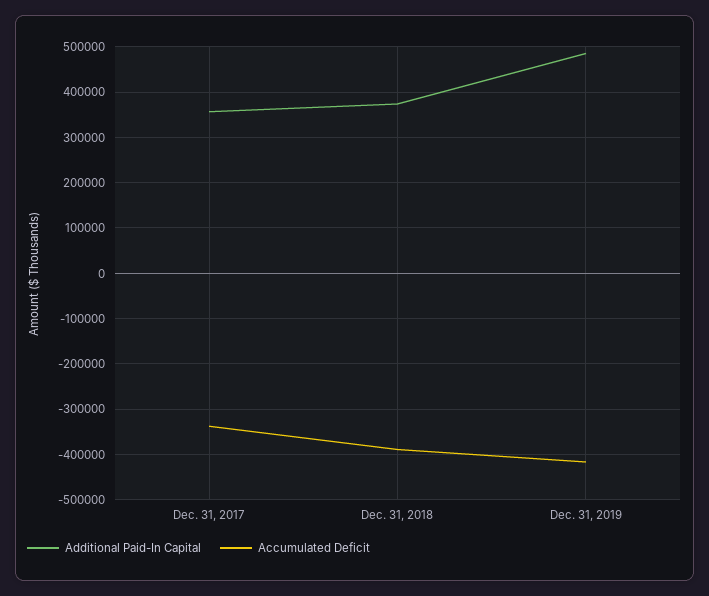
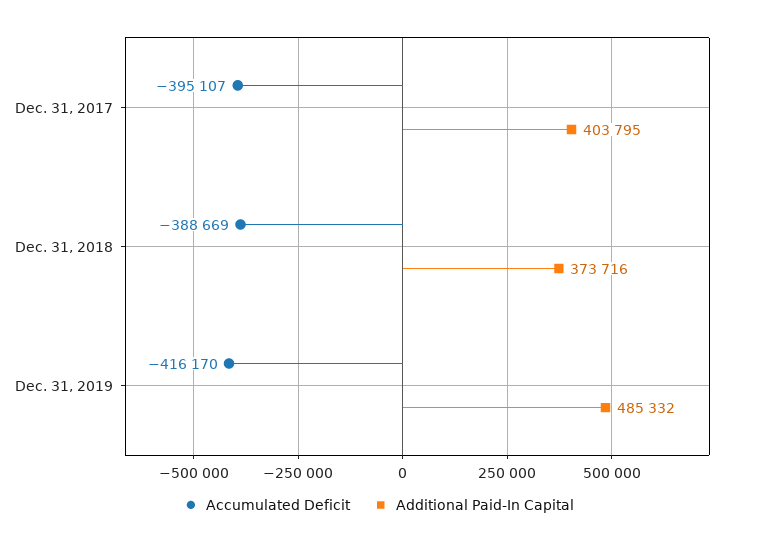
Additional Paid-In Capital, Dec. 31, 2017: 360000 -> 403795
Accumulated Deficit, Dec. 31, 2017: -340000 -> -395107

